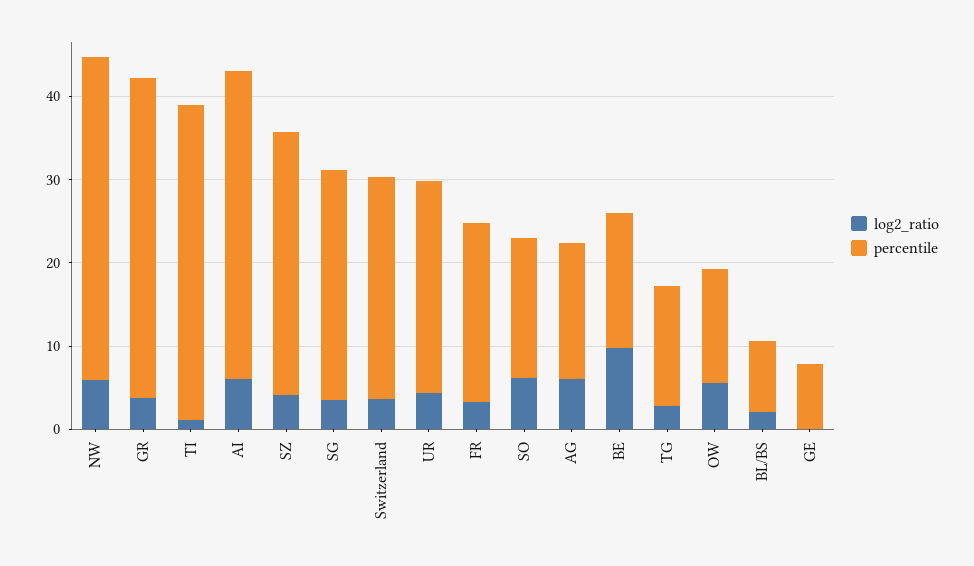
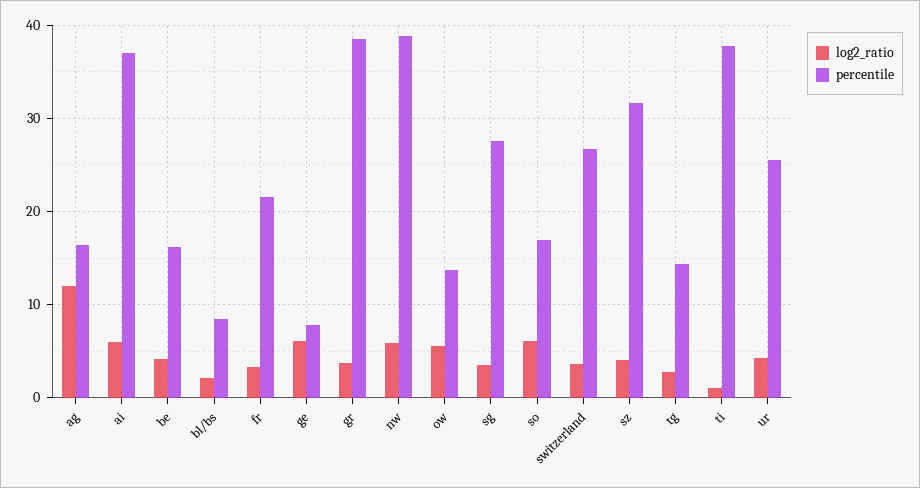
log2_ratio, AG: 6 -> 12
log2_ratio, BE: 10 -> 4
log2_ratio, GE: 0 -> 6

